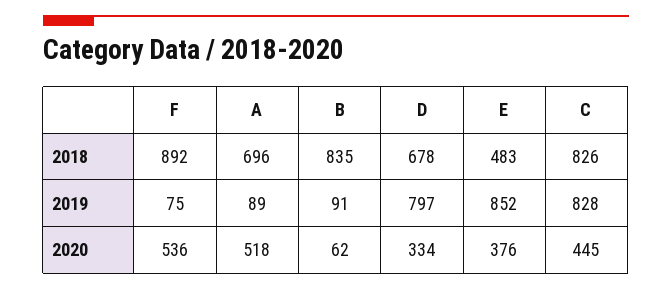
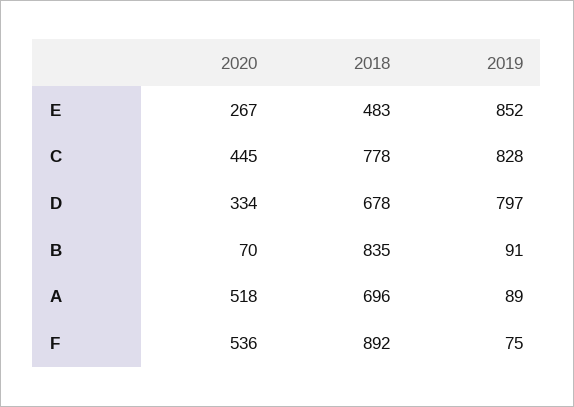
C, 2018: 826 -> 778
B, 2020: 62 -> 70
E, 2020: 376 -> 267

